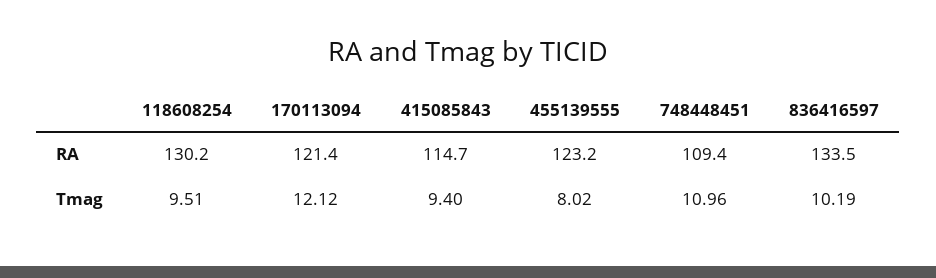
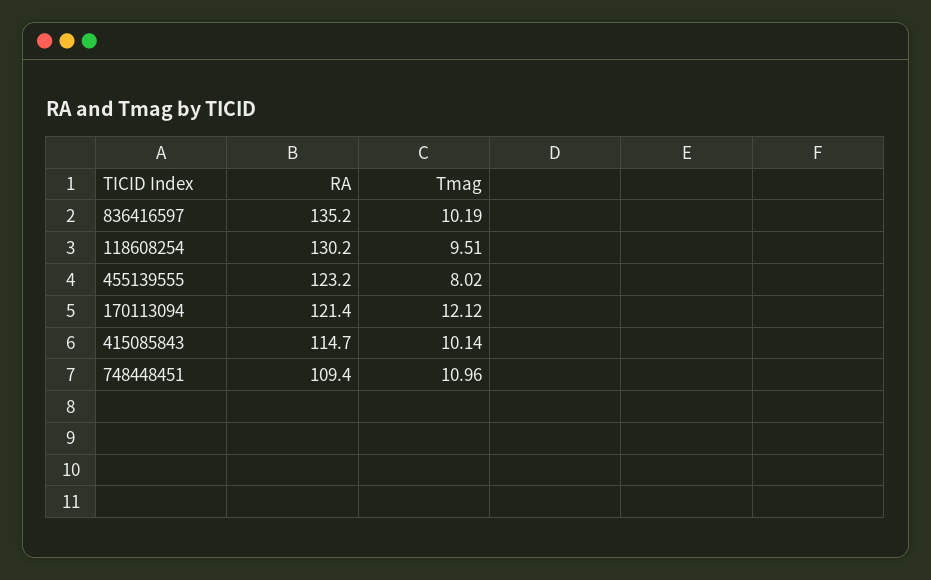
836416597, RA: 133.5 -> 135.2
415085843, Tmag: 9.4 -> 10.14

